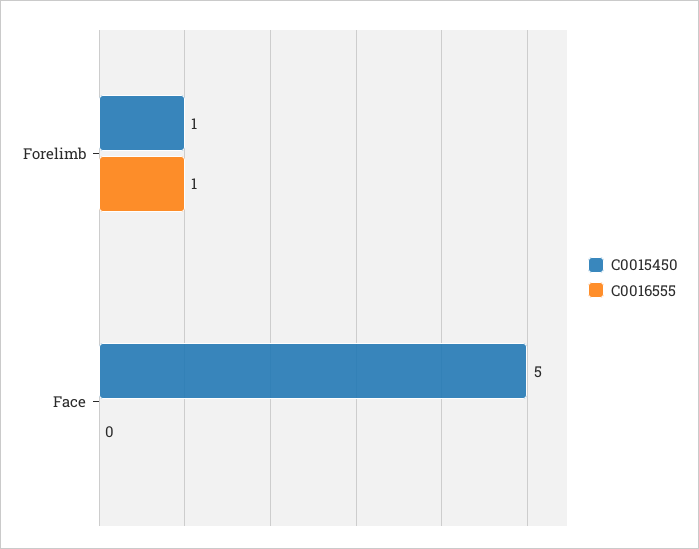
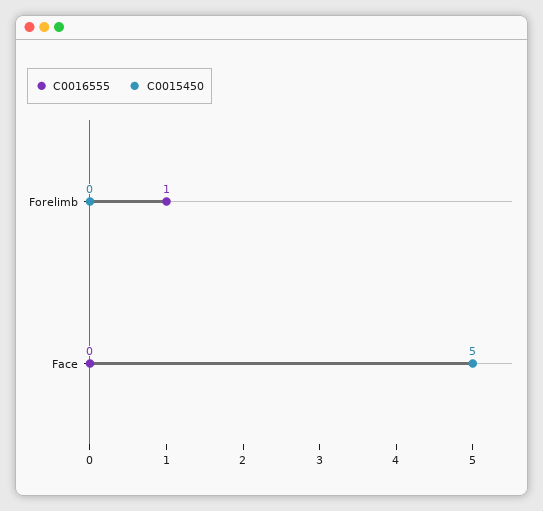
C0015450, Forelimb: 1 -> 0

